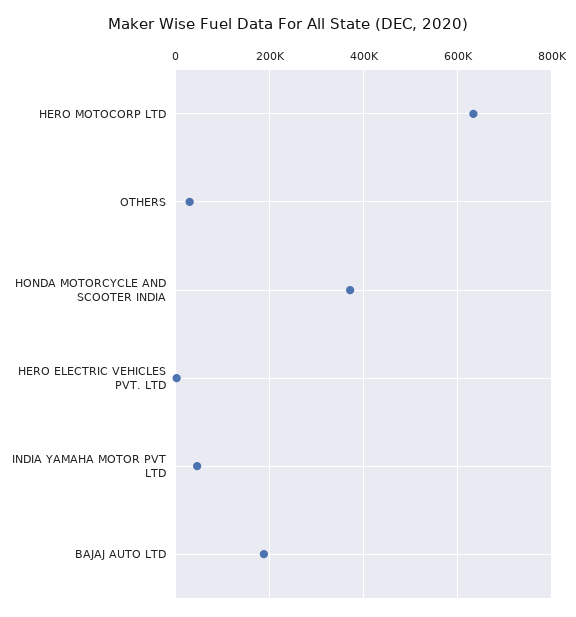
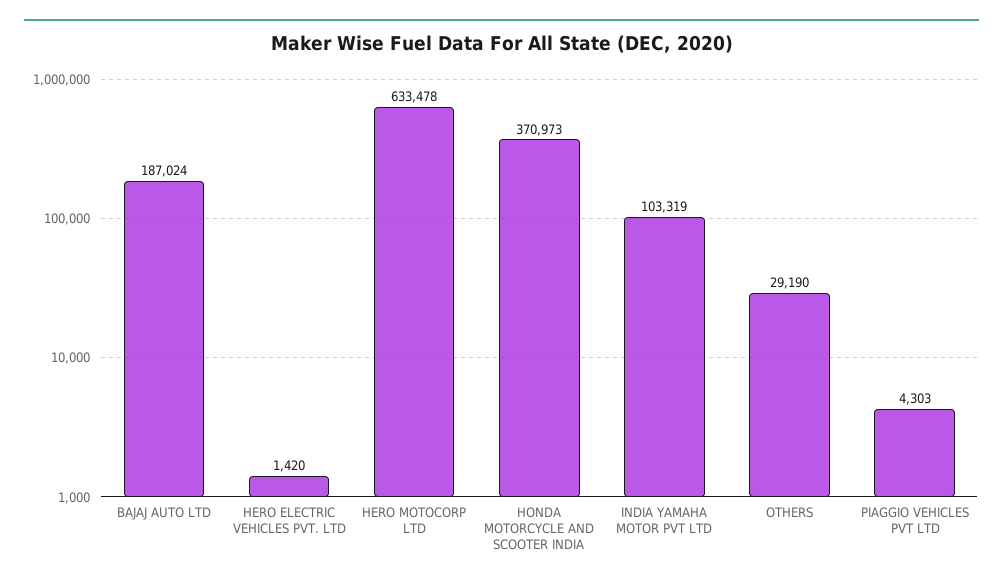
INDIA YAMAHA MOTOR PVT LTD: 40000 -> 103319
PIAGGIO VEHICLES PVT LTD: none -> 4303

